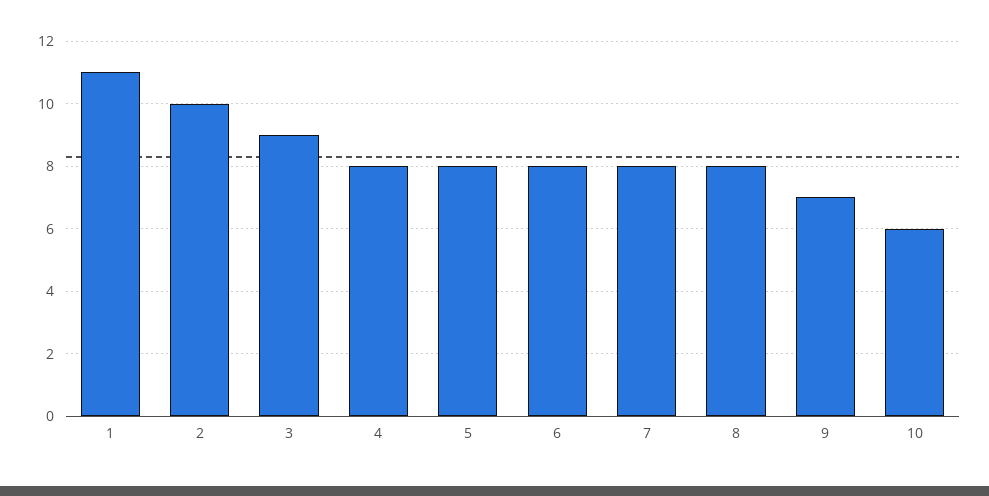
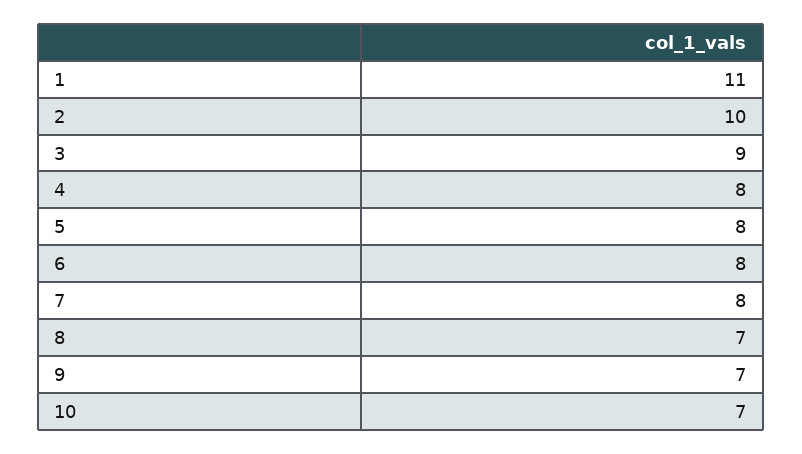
8: 8 -> 7
10: 6 -> 7

